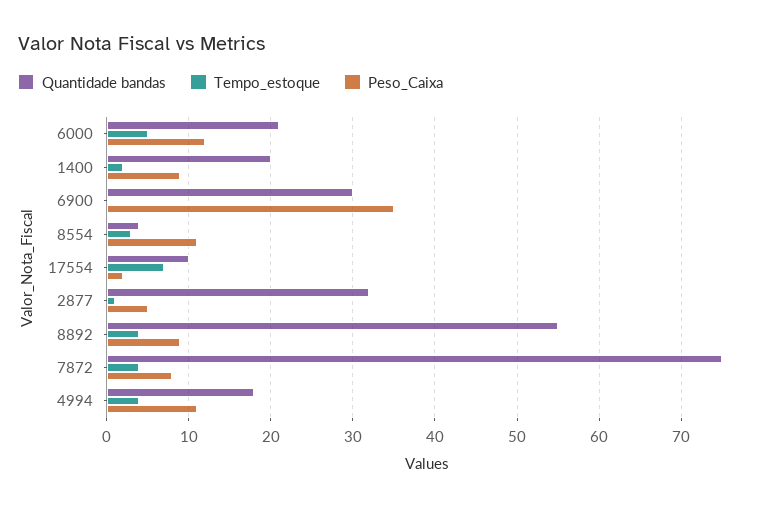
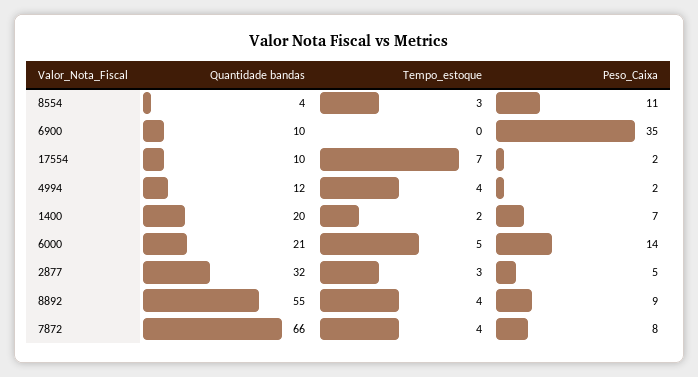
Peso_Caixa, 6000: 12 -> 14
Peso_Caixa, 1400: 9 -> 7
Quantidade bandas, 6900: 30 -> 10
Tempo_estoque, 2877: 1 -> 3
Quantidade bandas, 7872: 75 -> 66
Quantidade bandas, 4994: 18 -> 12
Peso_Caixa, 4994: 11 -> 2

